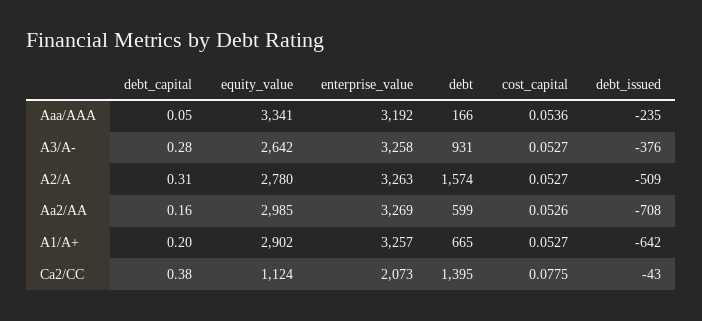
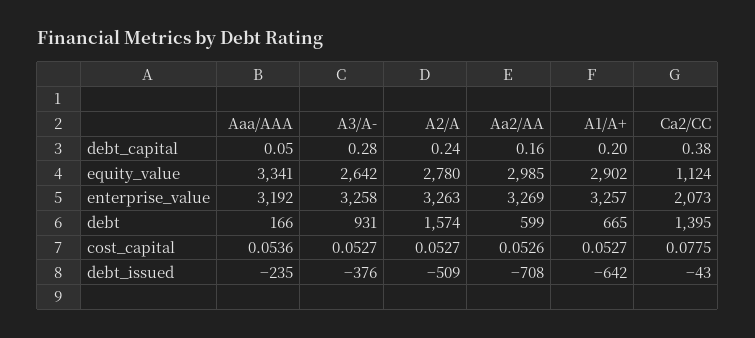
debt_capital, A2/A: 0.31 -> 0.24

